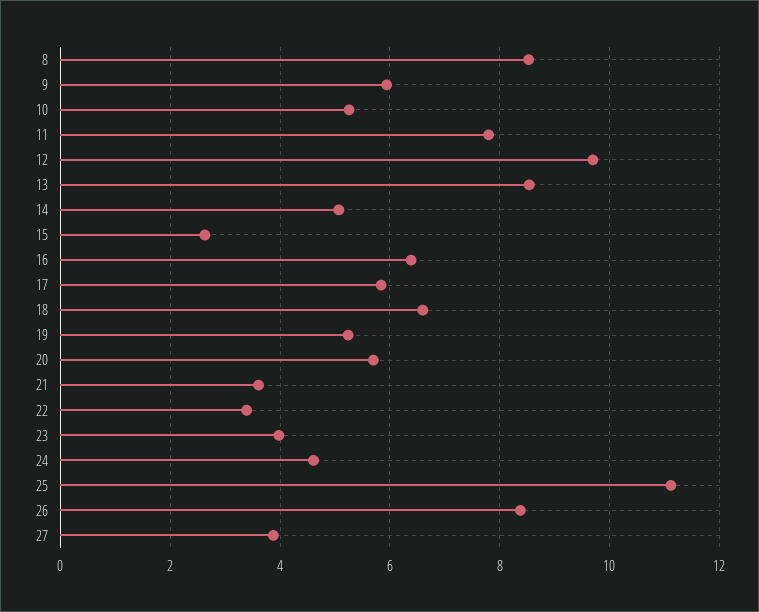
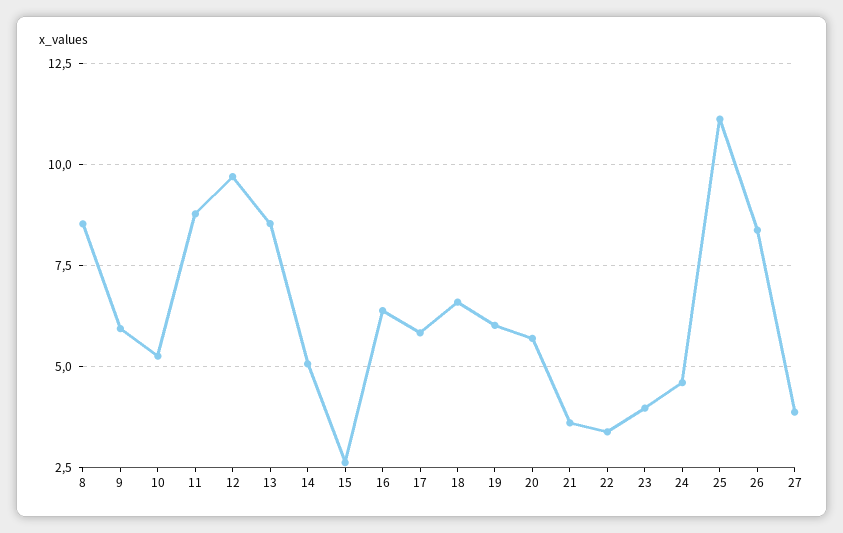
11: 7.8 -> 8.75
19: 5.2 -> 6

